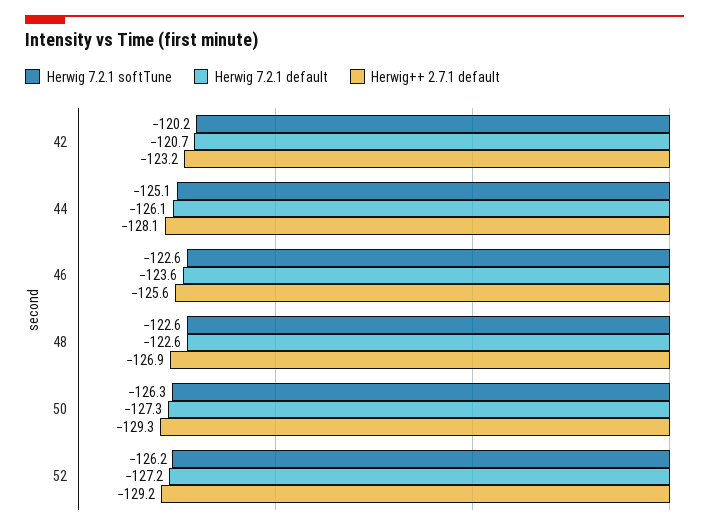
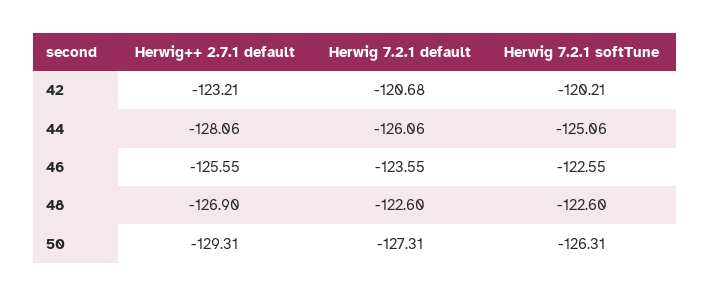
Herwig 7.2.1 softTune, 52: -126.2 -> none
Herwig 7.2.1 default, 52: -127.2 -> none
Herwig++ 2.7.1 default, 52: -129.2 -> none

